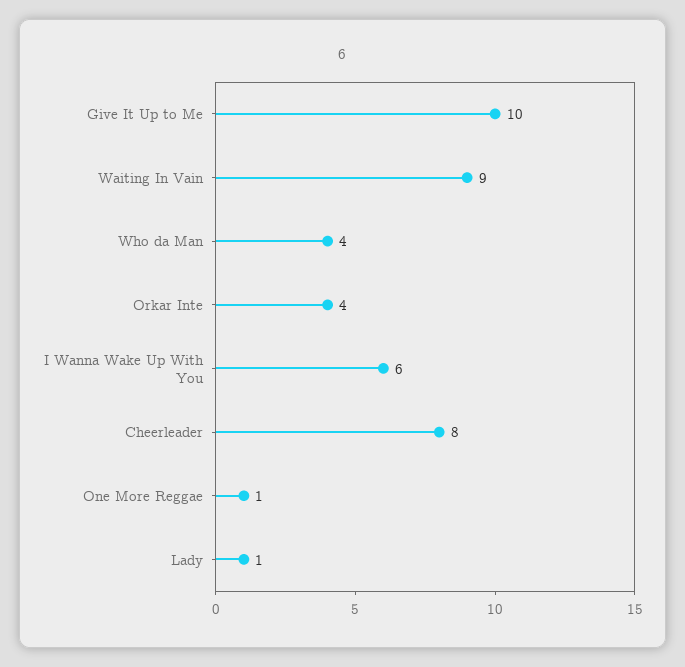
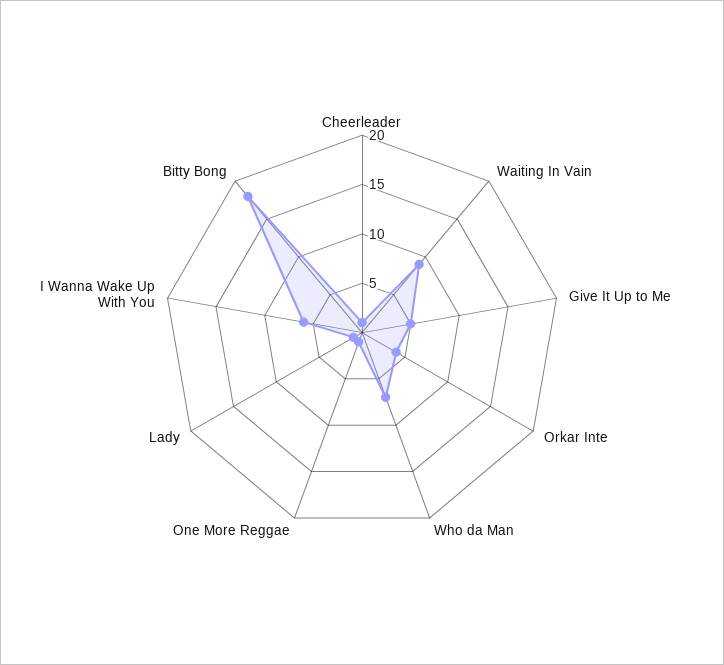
Give It Up to Me: 10 -> 5
Who da Man: 4 -> 7
Cheerleader: 8 -> 1
Bitty Bong: none -> 18

